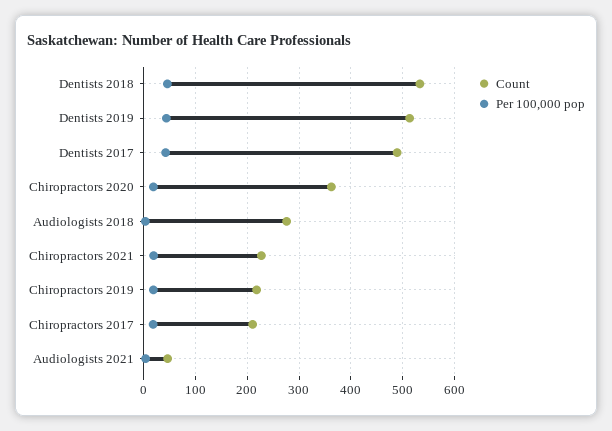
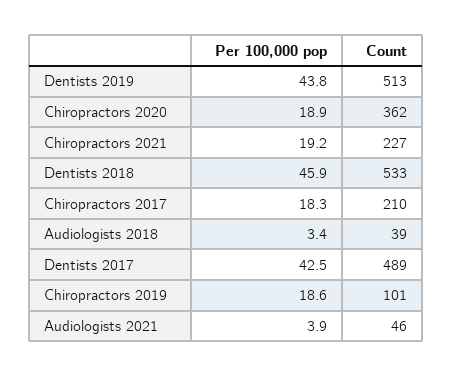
Count, Audiologists 2018: 280 -> 39
Count, Chiropractors 2019: 220 -> 101

